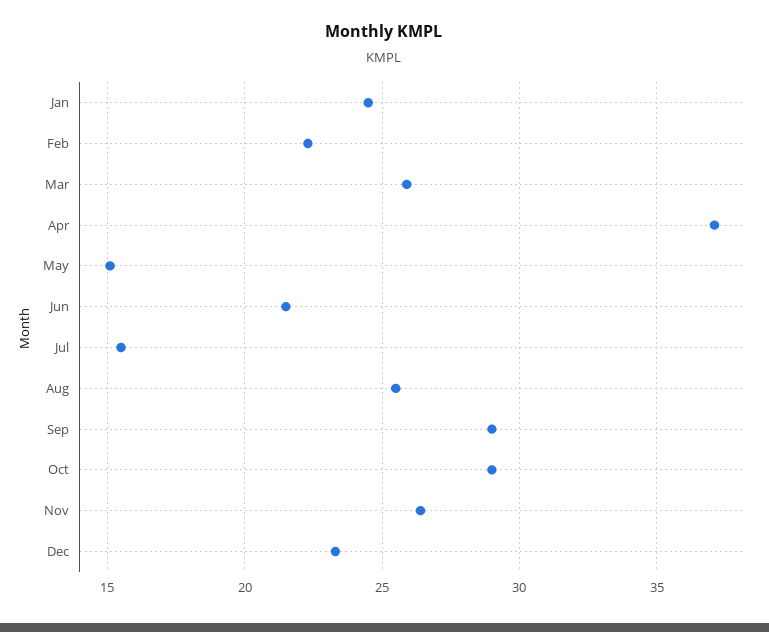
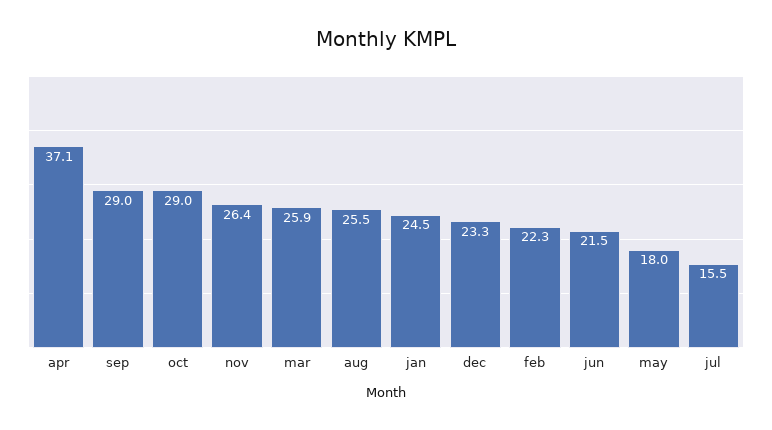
May: 15 -> 18

